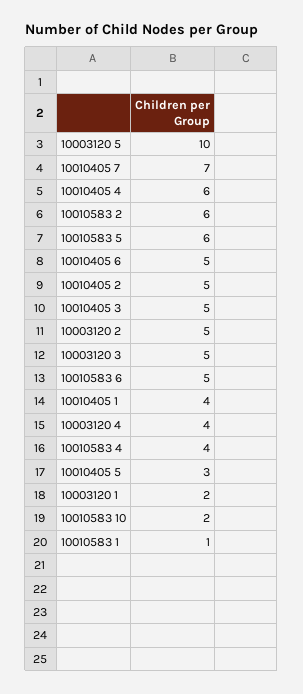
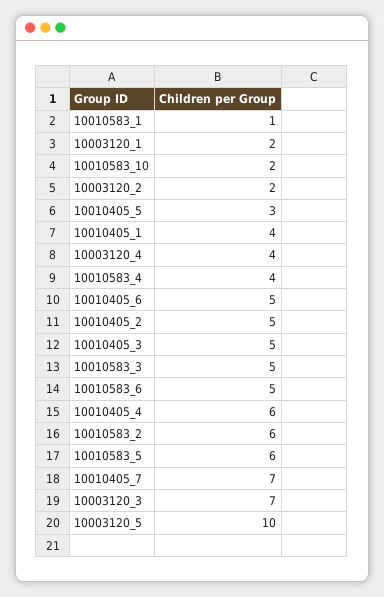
10003120 2: 5 -> 2
10003120 3: 5 -> 7
10010583_3: none -> 5

